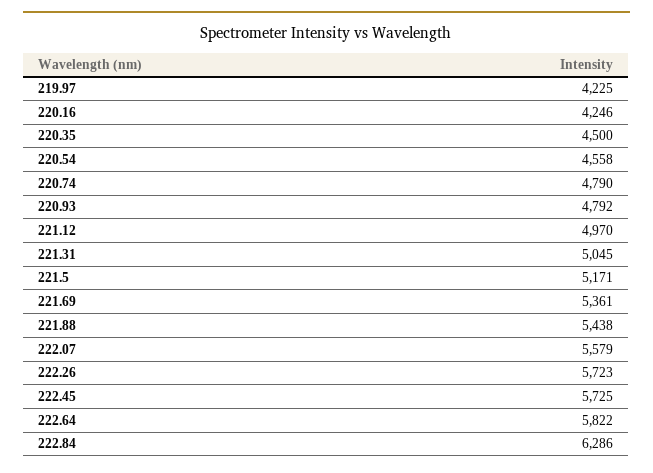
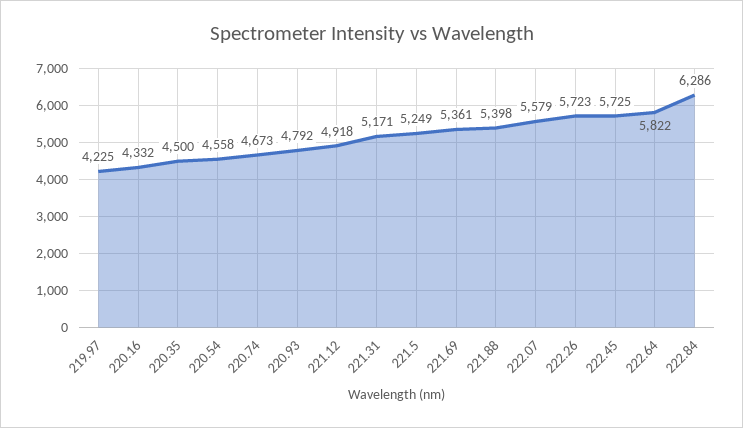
220.16: 4246 -> 4332
220.74: 4790 -> 4673
221.12: 4970 -> 4918
221.31: 5045 -> 5171
221.5: 5171 -> 5249
221.88: 5438 -> 5398

